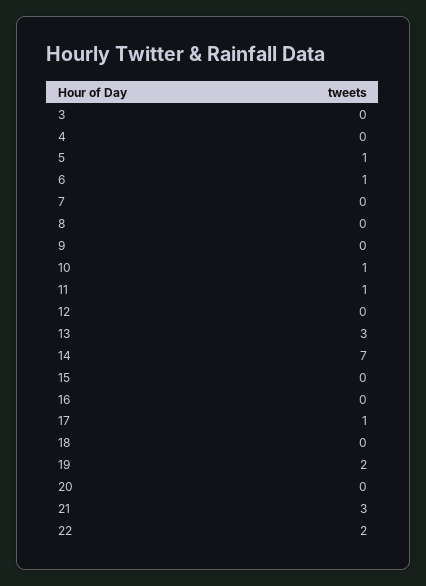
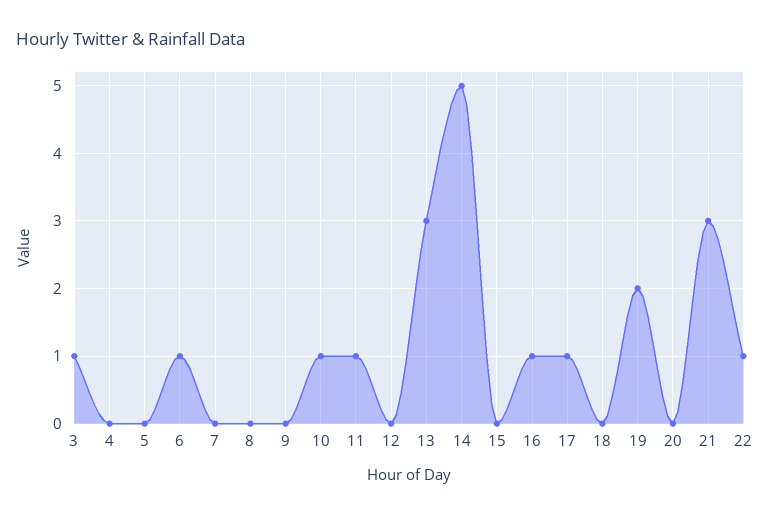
3: 0 -> 1
5: 1 -> 0
14: 7 -> 5
16: 0 -> 1
22: 2 -> 1

